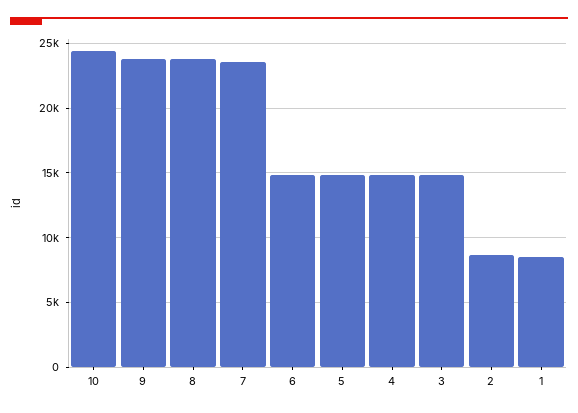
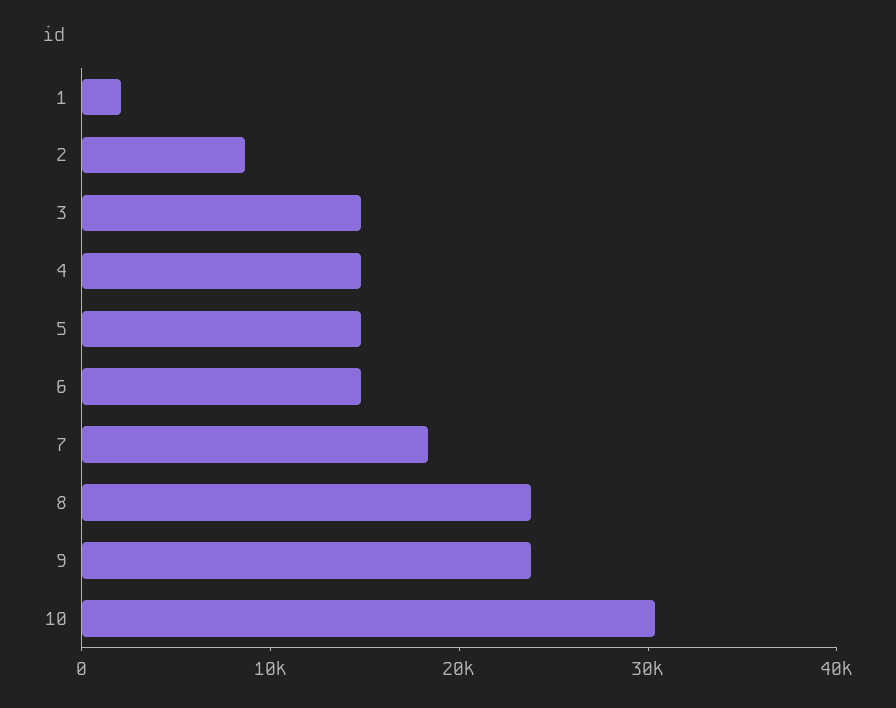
10: 24500 -> 30000
7: 23500 -> 18000
1: 8500 -> 2000

